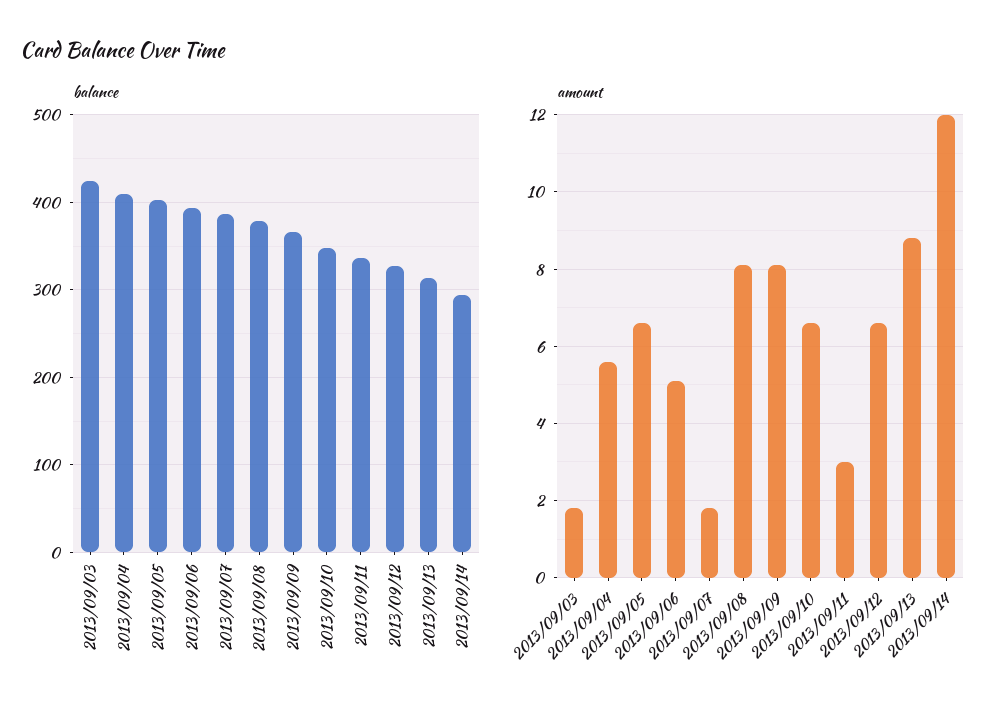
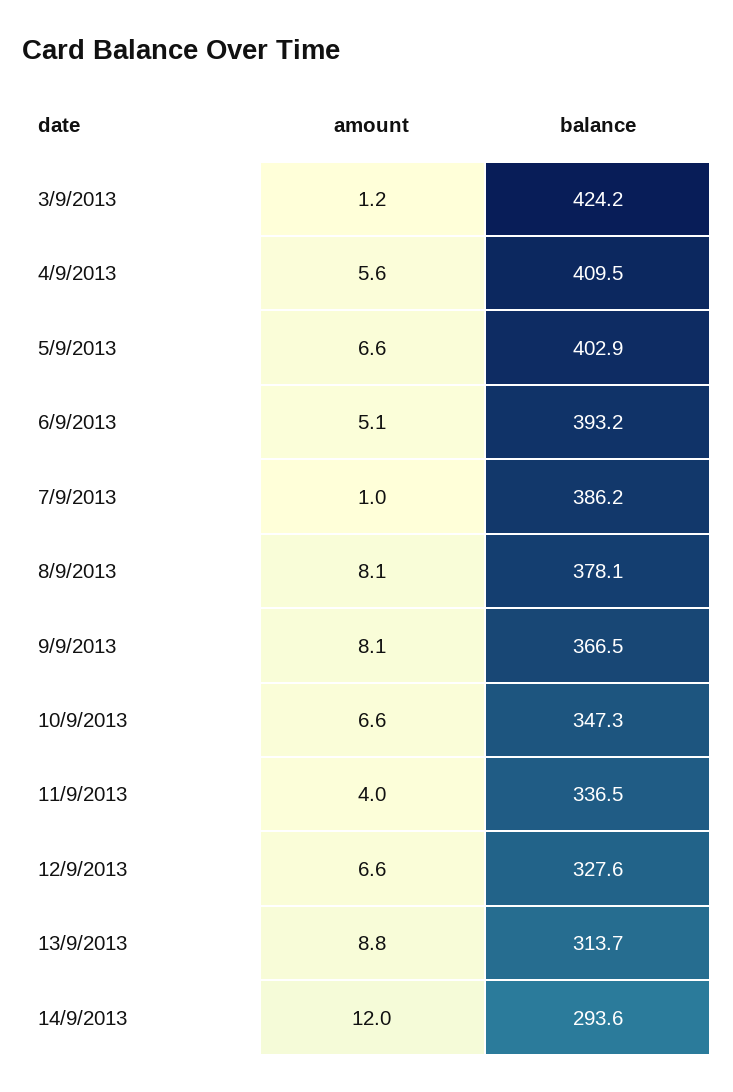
amount, 2013/09/03: 1.8 -> 1.2
amount, 2013/09/07: 1.8 -> 1
amount, 2013/09/11: 3 -> 4

